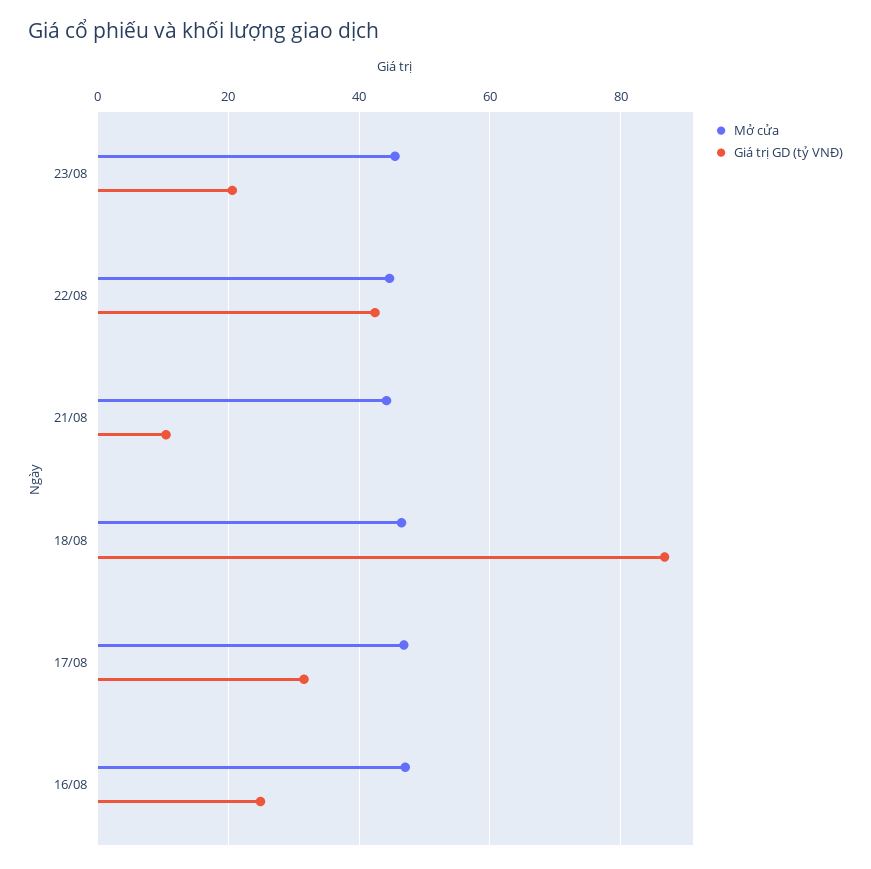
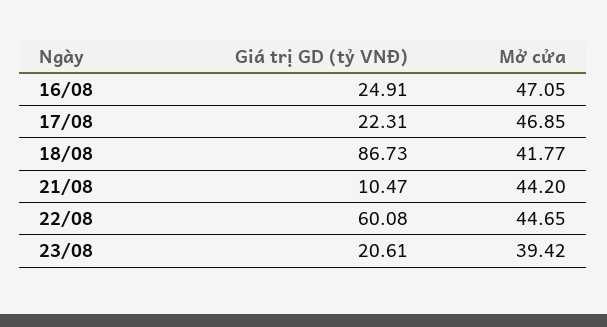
Mở cửa, 23/08: 46 -> 39.42
Giá trị GD (tỷ VNĐ), 22/08: 42 -> 60.08
Mở cửa, 18/08: 46 -> 41.77
Giá trị GD (tỷ VNĐ), 17/08: 32 -> 22.31

